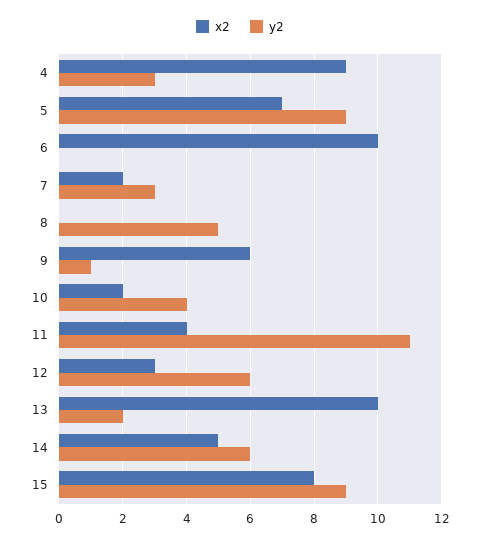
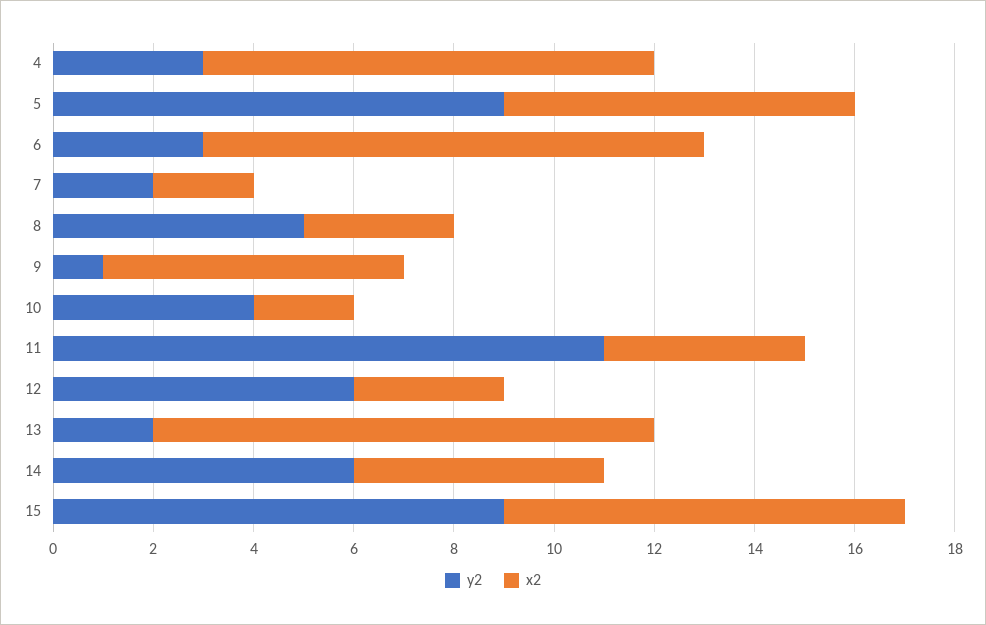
y2, 6: 0 -> 3
y2, 7: 3 -> 2
x2, 8: 0 -> 3

